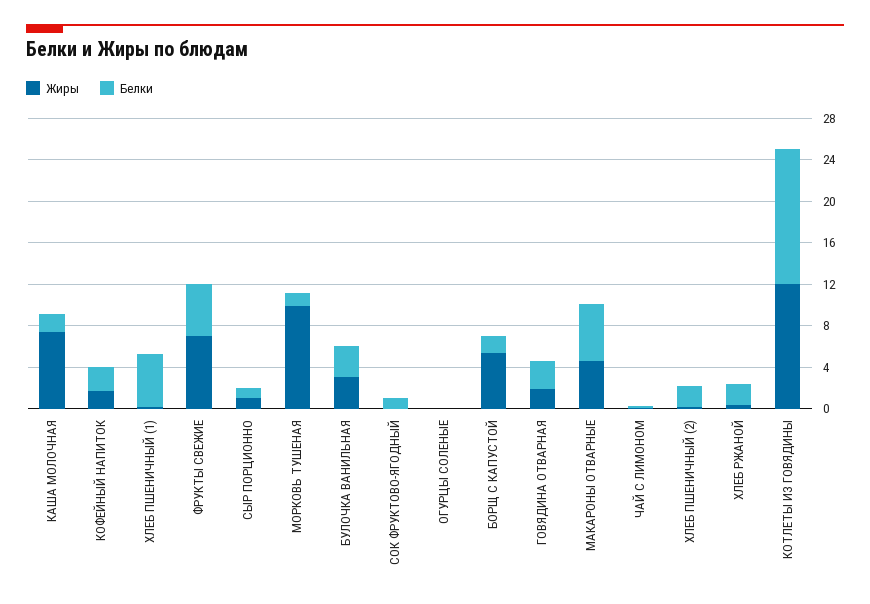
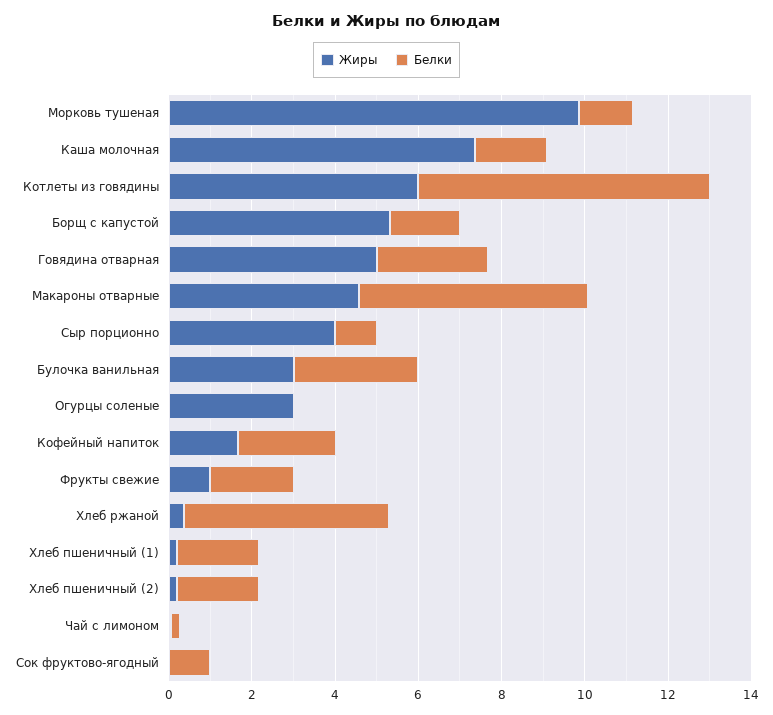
Белки, ХЛЕБ ПШЕНИЧНЫЙ (1): 5 -> 2
Жиры, ФРУКТЫ СВЕЖИЕ: 7 -> 1
Белки, ФРУКТЫ СВЕЖИЕ: 5 -> 2
Жиры, СЫР ПОРЦИОННО: 1 -> 4
Жиры, ОГУРЦЫ СОЛЕНЫЕ: 0 -> 3
Жиры, ГОВЯДИНА ОТВАРНАЯ: 2 -> 5
Белки, ХЛЕБ РЖАНОЙ: 2 -> 5
Жиры, КОТЛЕТЫ ИЗ ГОВЯДИНЫ: 12 -> 6
Белки, КОТЛЕТЫ ИЗ ГОВЯДИНЫ: 13 -> 7

